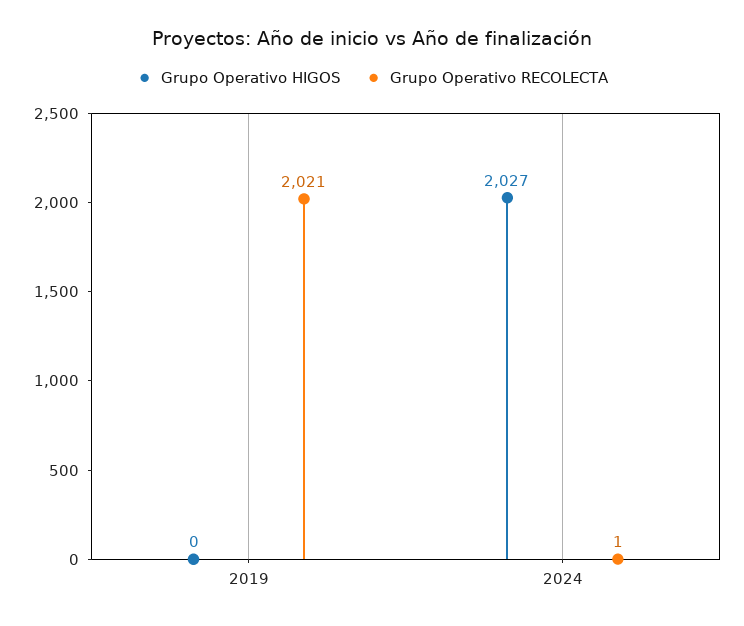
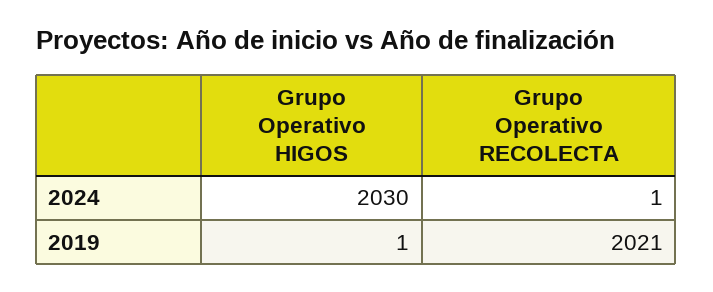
Grupo Operativo HIGOS, 2019: 0 -> 1
Grupo Operativo HIGOS, 2024: 2027 -> 2030

